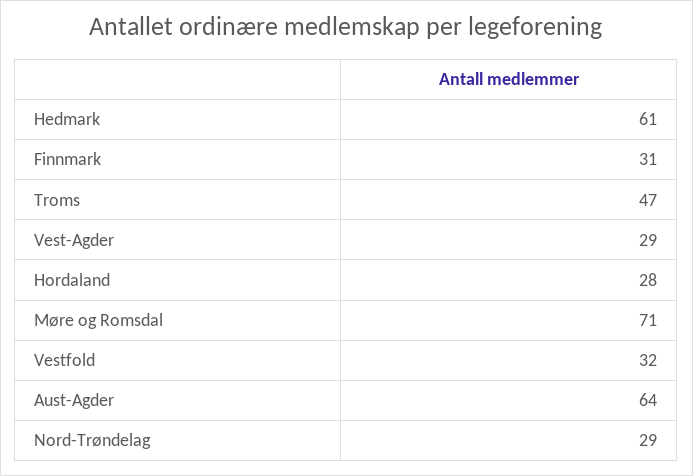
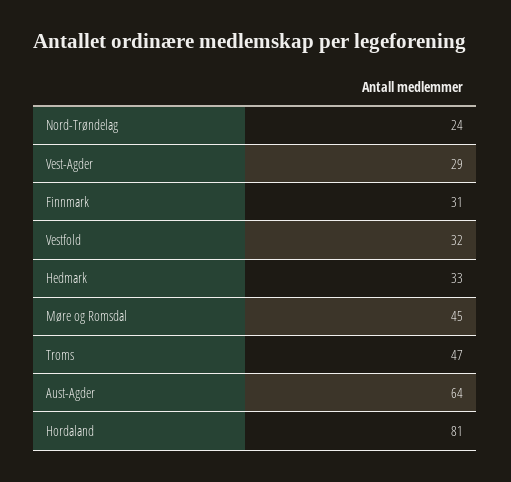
Hedmark: 61 -> 33
Hordaland: 28 -> 81
Møre og Romsdal: 71 -> 45
Nord-Trøndelag: 29 -> 24

